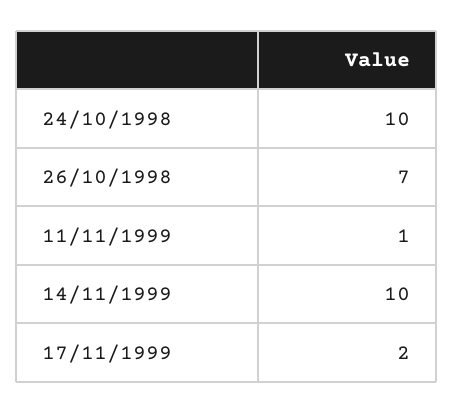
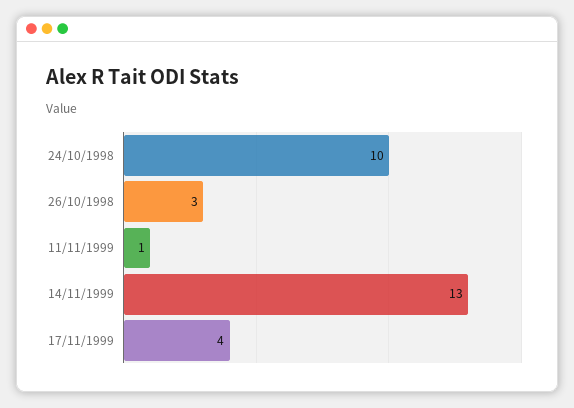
26/10/1998: 7 -> 3
14/11/1999: 10 -> 13
17/11/1999: 2 -> 4

